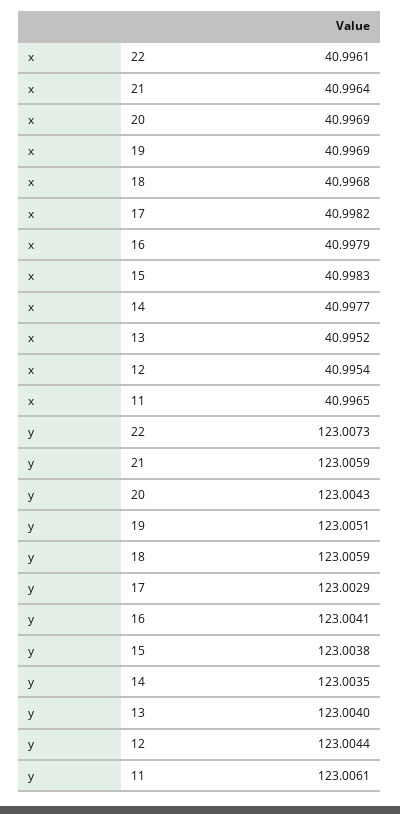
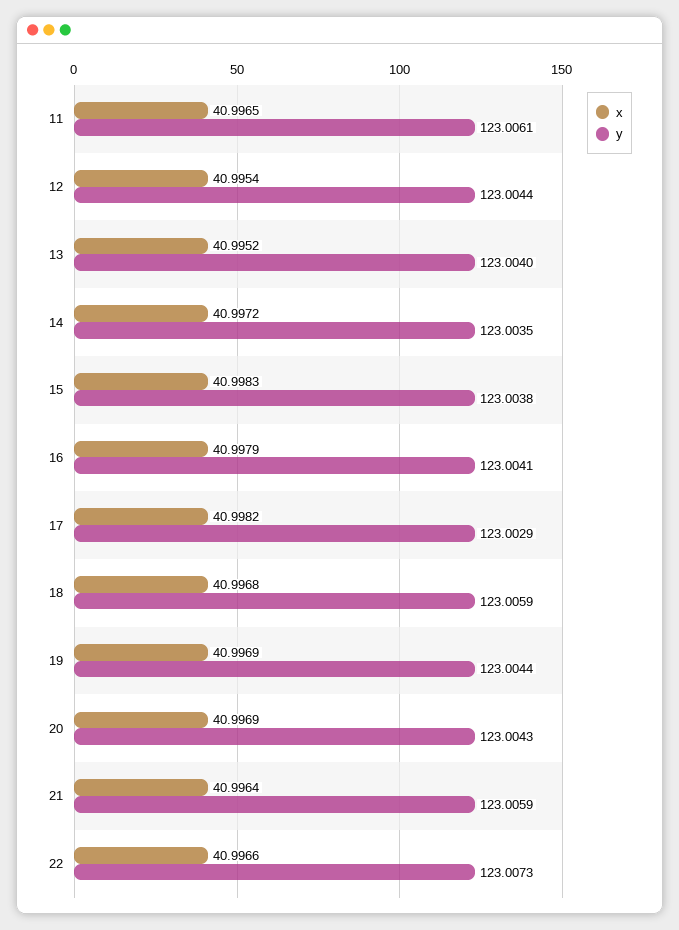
x, 22: 40.9961 -> 40.9966
x, 14: 40.9977 -> 40.9972
y, 19: 123.0051 -> 123.0044

